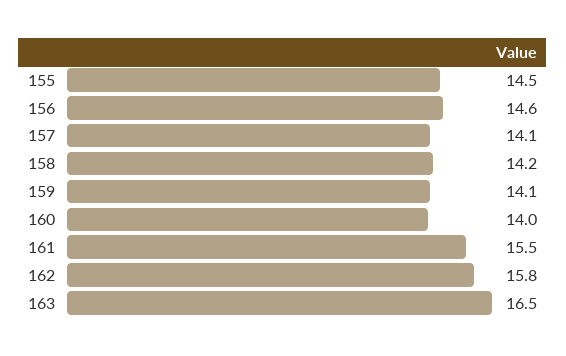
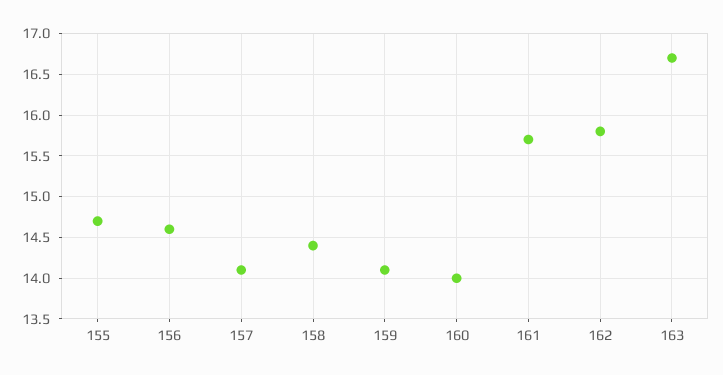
155: 14.5 -> 14.7
158: 14.2 -> 14.4
161: 15.5 -> 15.7
163: 16.5 -> 16.7

